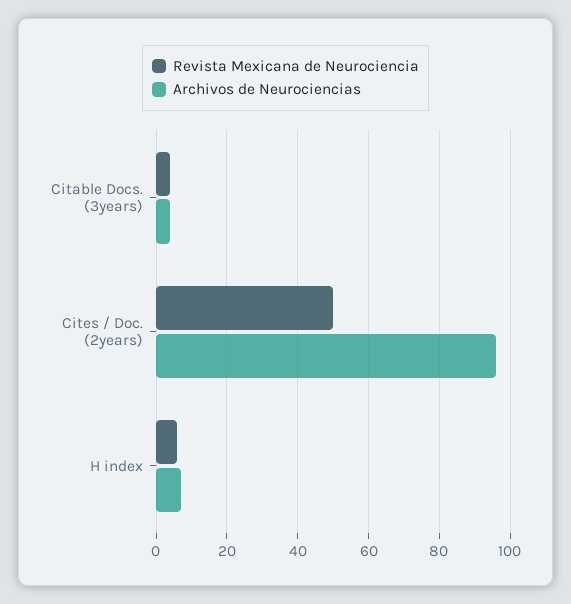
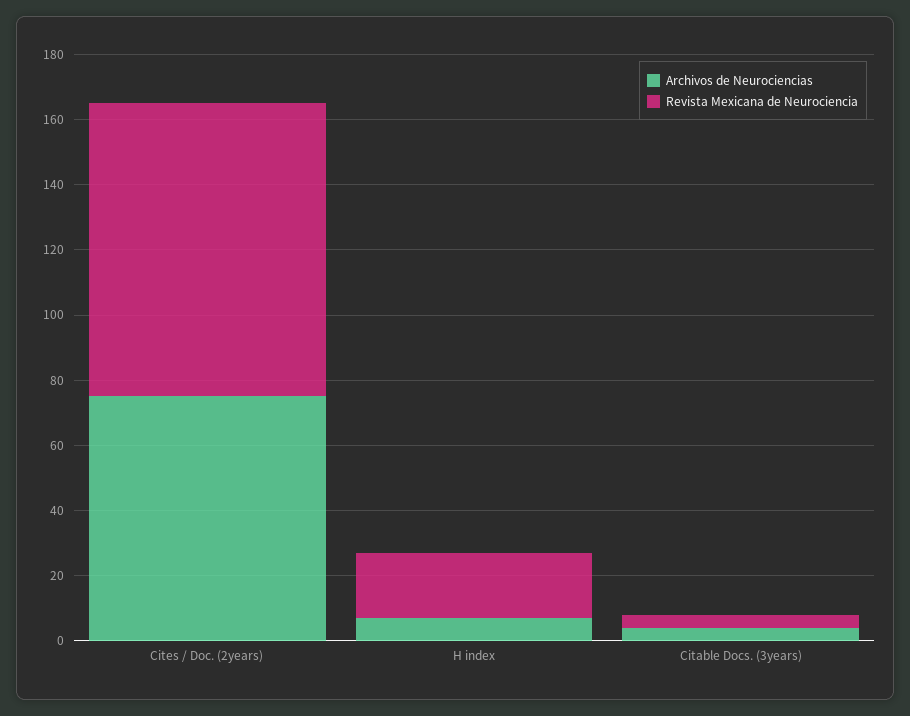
Revista Mexicana de Neurociencia, Cites / Doc. (2years): 50 -> 90
Archivos de Neurociencias, Cites / Doc. (2years): 95 -> 75
Revista Mexicana de Neurociencia, H index: 5 -> 20

